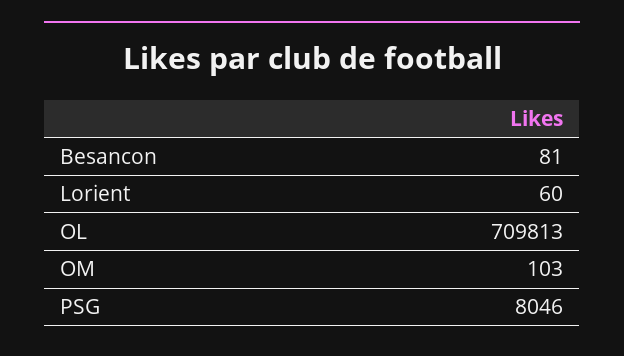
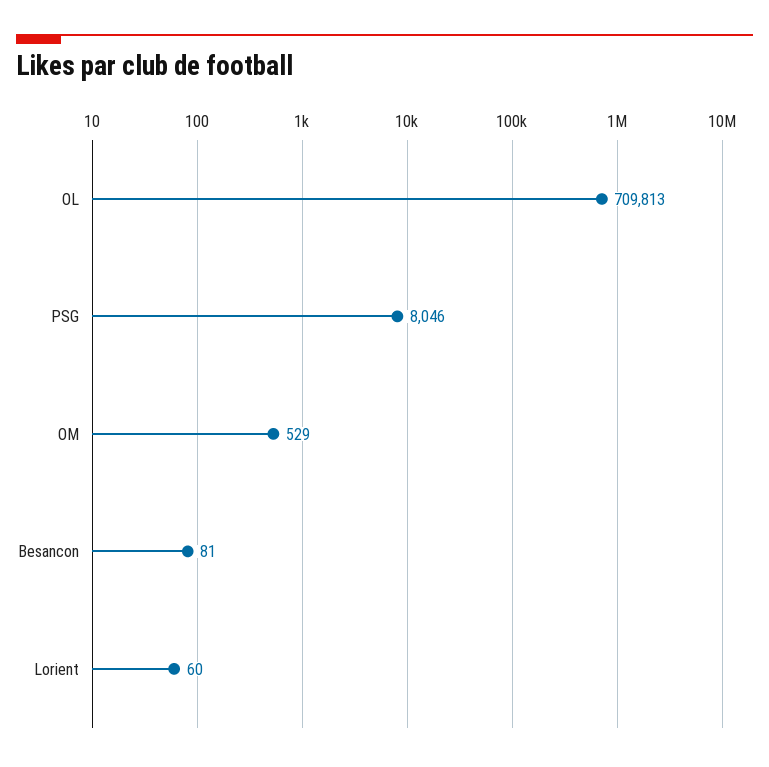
OM: 103 -> 529

